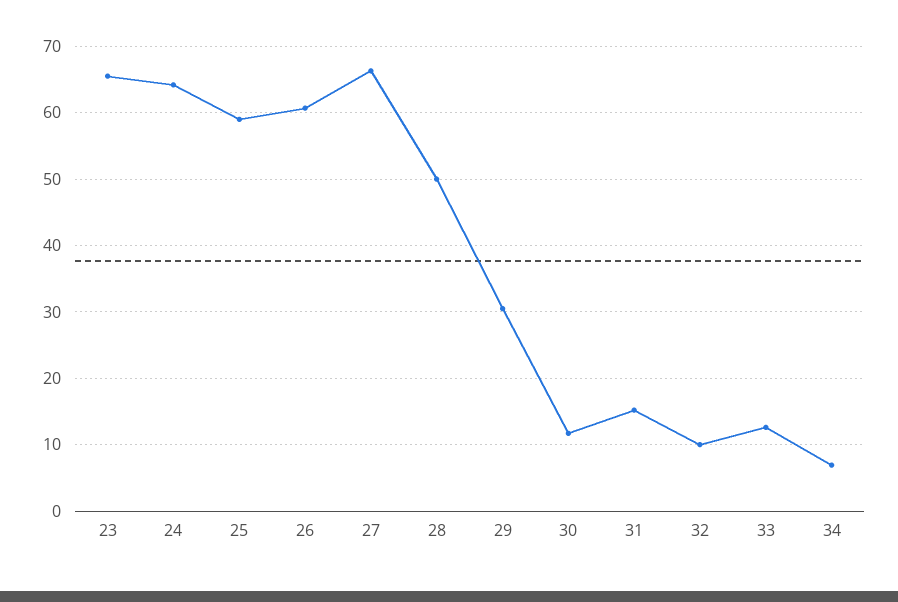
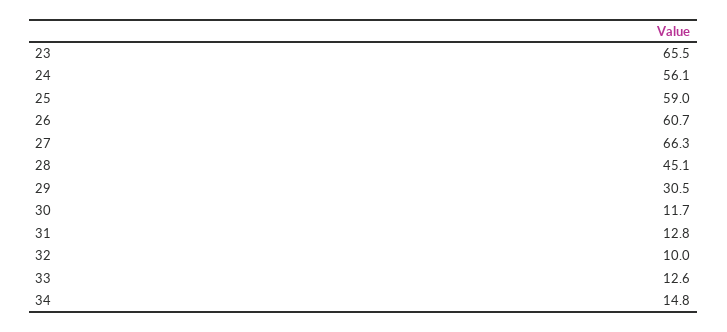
24: 64 -> 56.1
28: 50 -> 45.1
31: 15 -> 12.8
34: 7 -> 14.8

